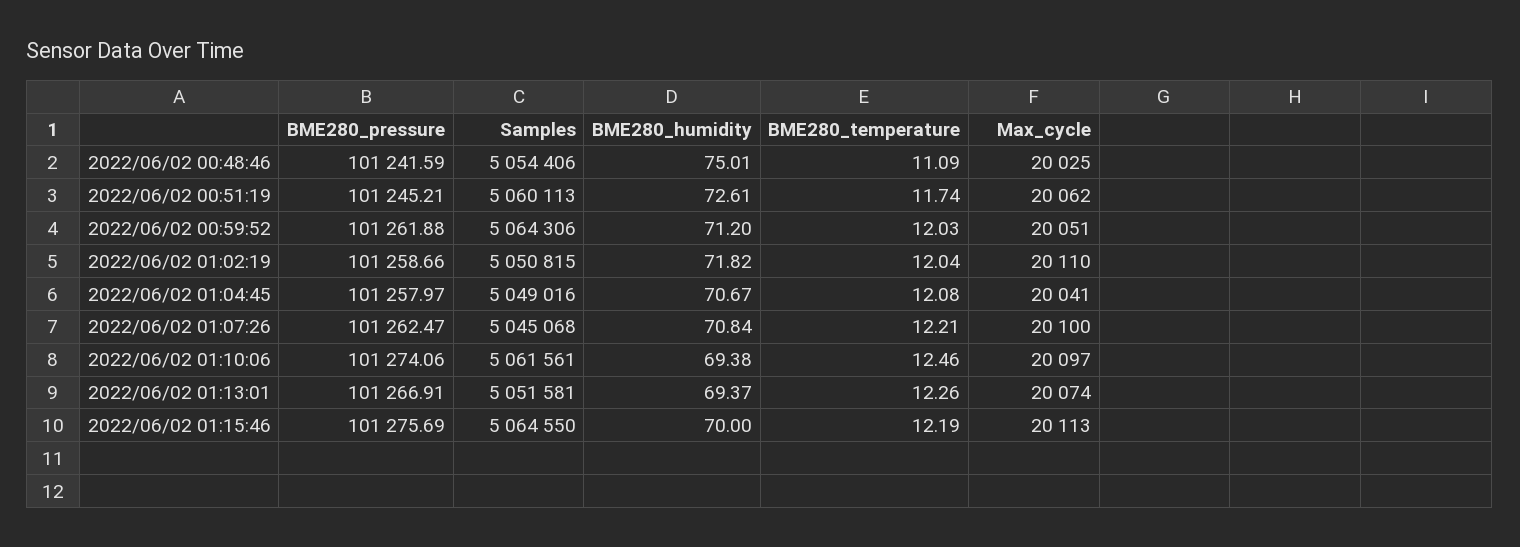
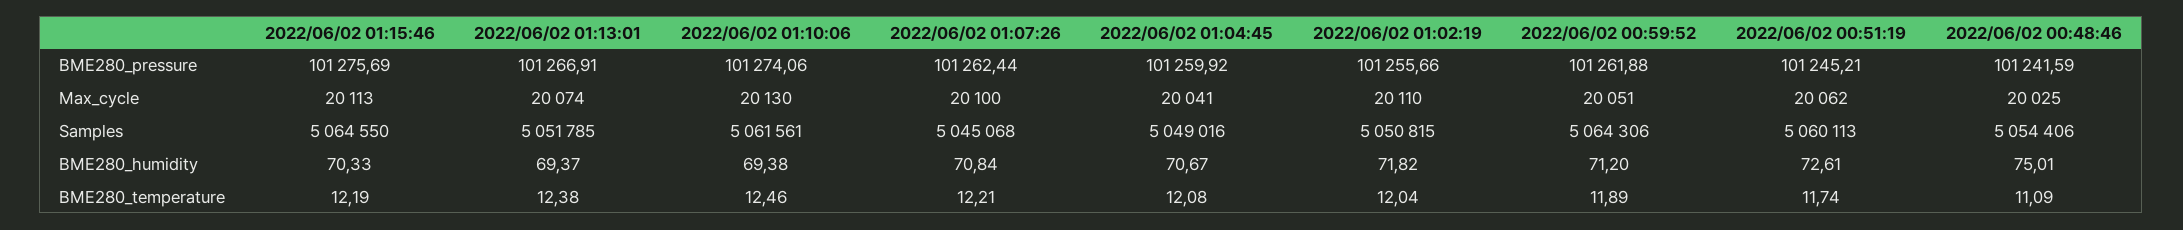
BME280_temperature, 2022/06/02 00:59:52: 12.03 -> 11.89
BME280_pressure, 2022/06/02 01:02:19: 101258.66 -> 101255.66
BME280_pressure, 2022/06/02 01:04:45: 101257.97 -> 101259.92
BME280_pressure, 2022/06/02 01:07:26: 101262.47 -> 101262.44
Max_cycle, 2022/06/02 01:10:06: 20097 -> 20130
Samples, 2022/06/02 01:13:01: 5051581 -> 5051785
BME280_temperature, 2022/06/02 01:13:01: 12.26 -> 12.38
BME280_humidity, 2022/06/02 01:15:46: 70 -> 70.33

